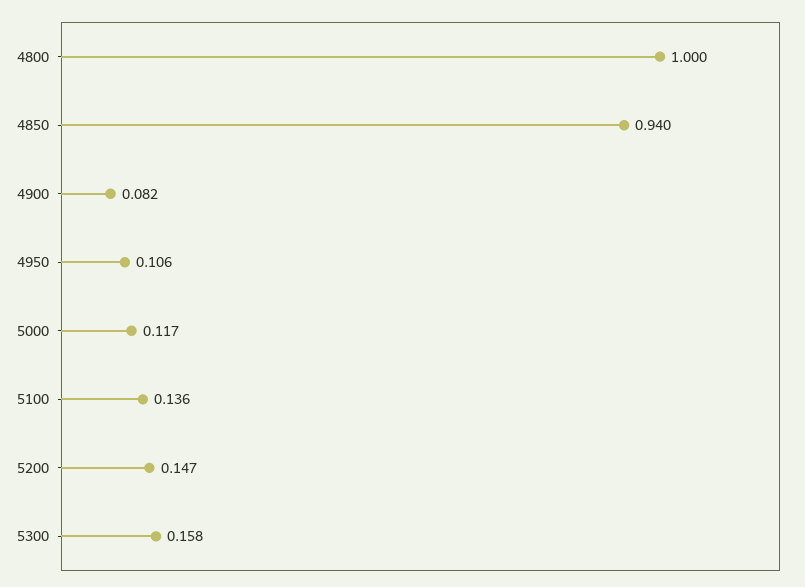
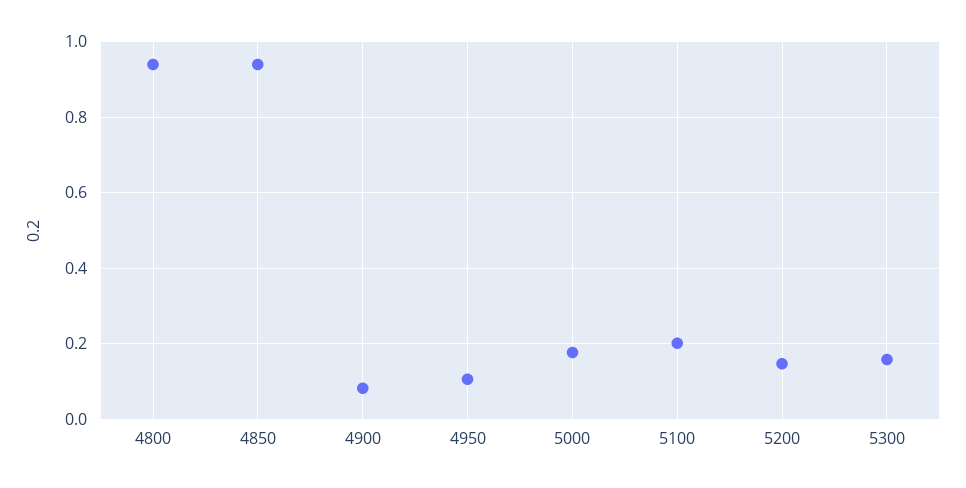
4800: 1 -> 0.94
5000: 0.117 -> 0.18
5100: 0.136 -> 0.2

